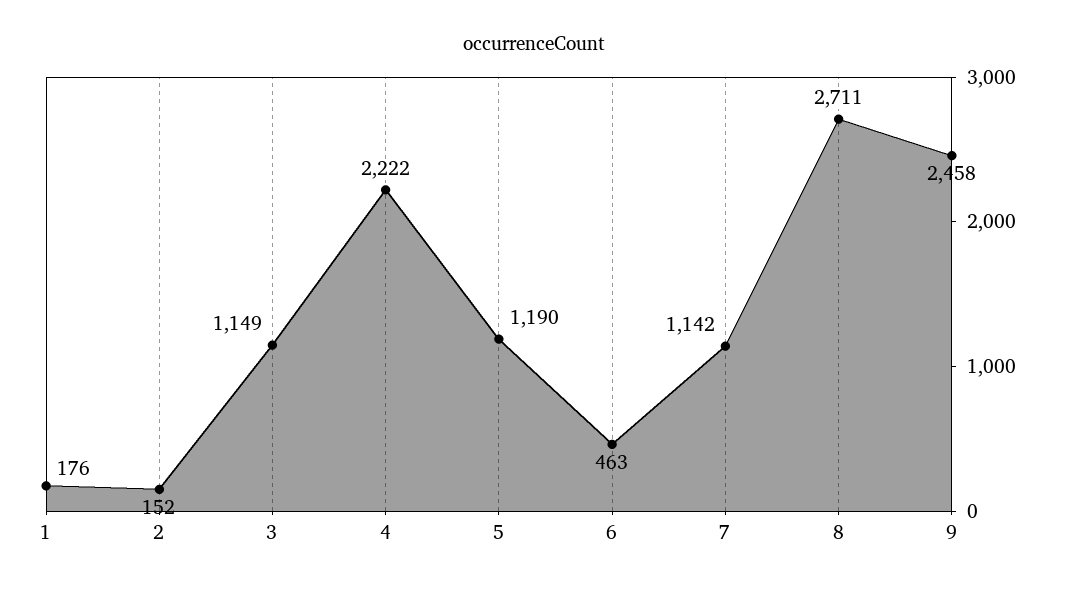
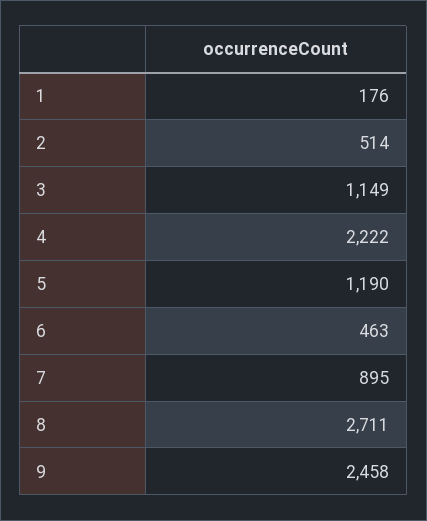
2: 152 -> 514
7: 1142 -> 895

